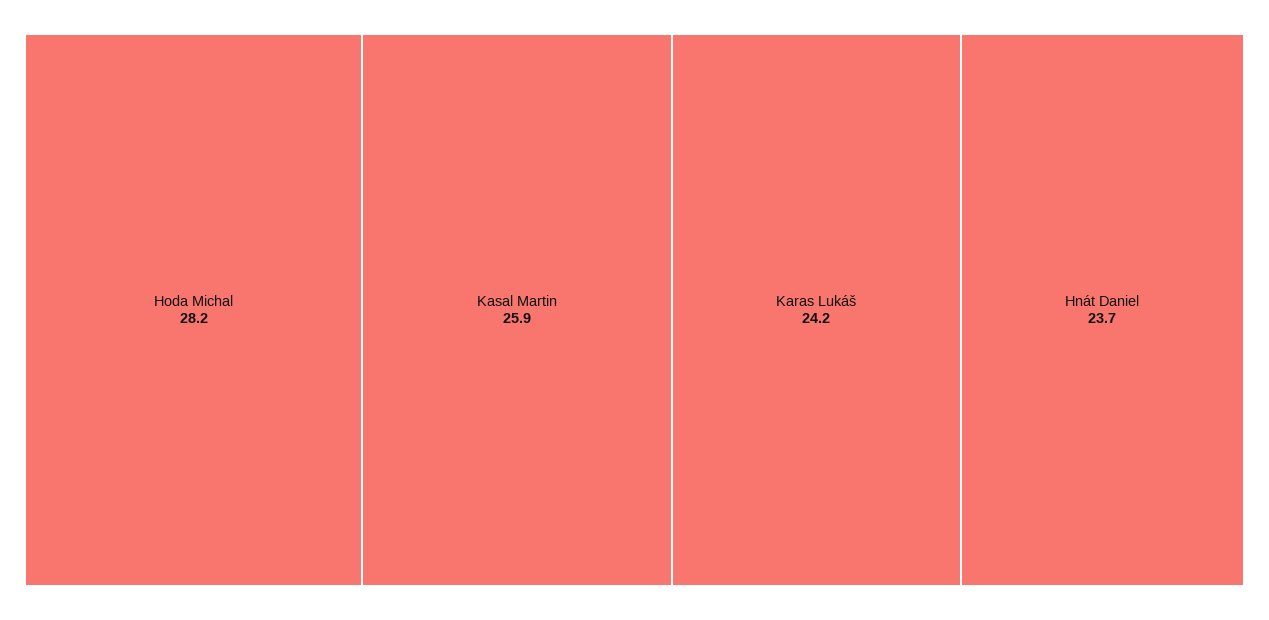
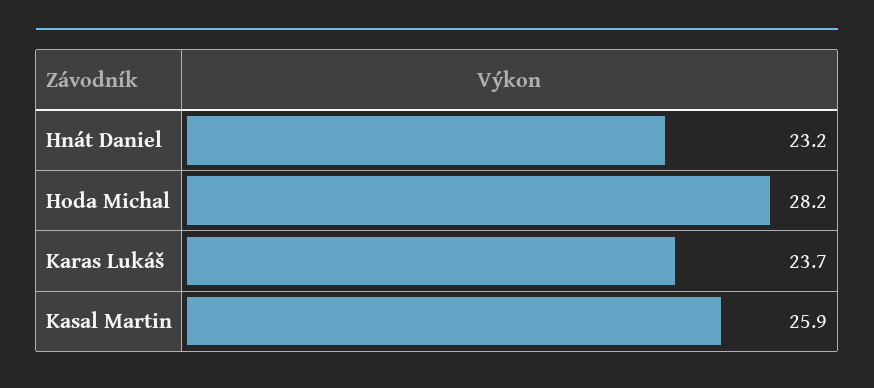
Karas Lukáš: 24.2 -> 23.7
Hnát Daniel: 23.7 -> 23.2

